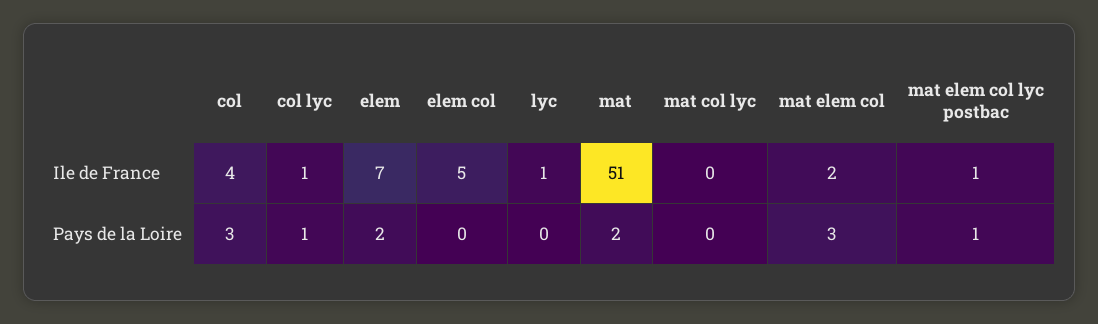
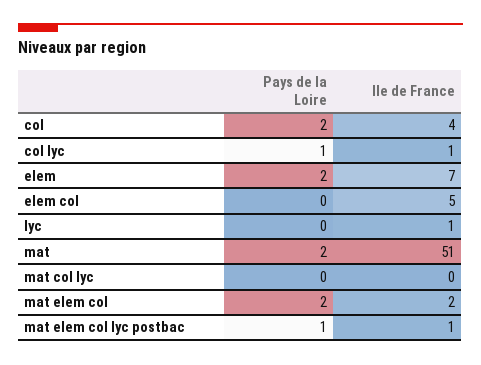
col, Pays de la Loire: 3 -> 2
mat elem col, Pays de la Loire: 3 -> 2

